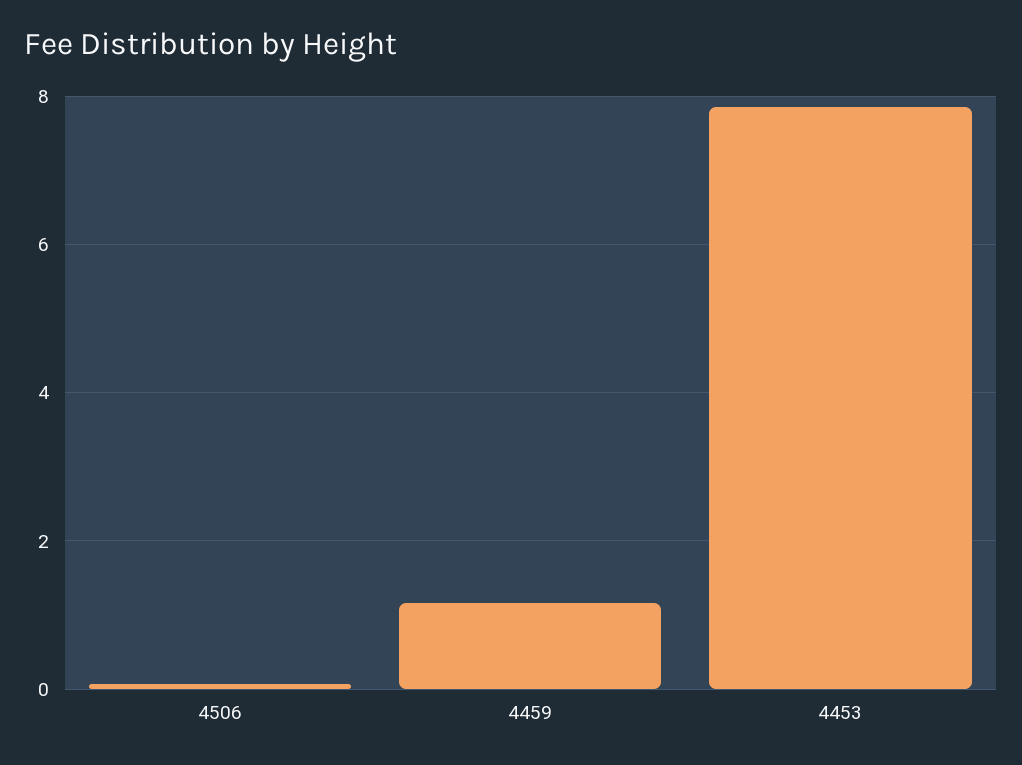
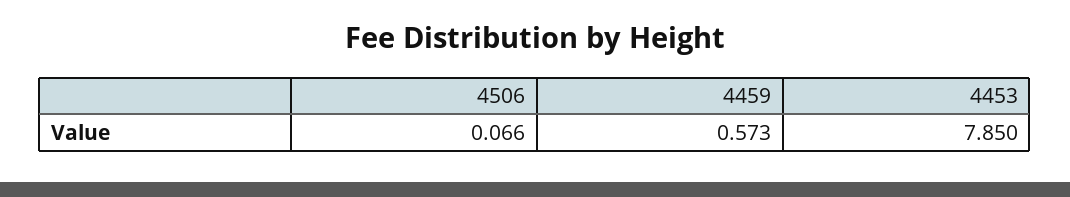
4459: 1.2 -> 0.573

